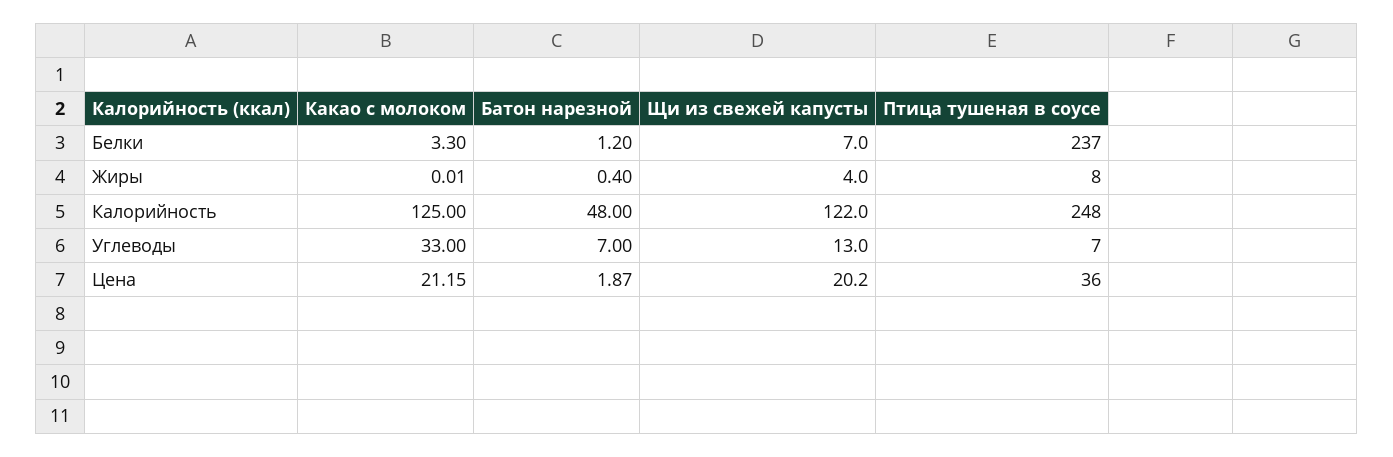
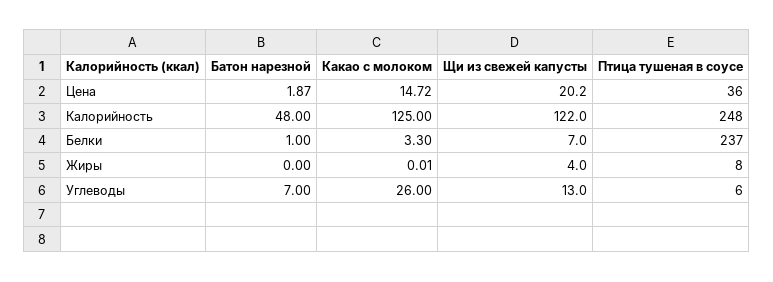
Батон нарезной, Белки: 1.2 -> 1
Батон нарезной, Жиры: 0.4 -> 0
Какао с молоком, Углеводы: 33 -> 26
Птица тушеная в соусе, Углеводы: 7 -> 6
Какао с молоком, Цена: 21.15 -> 14.72

